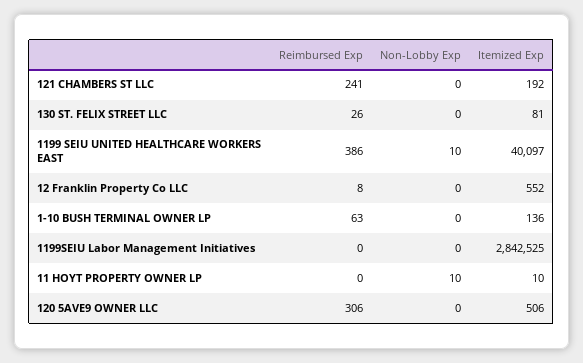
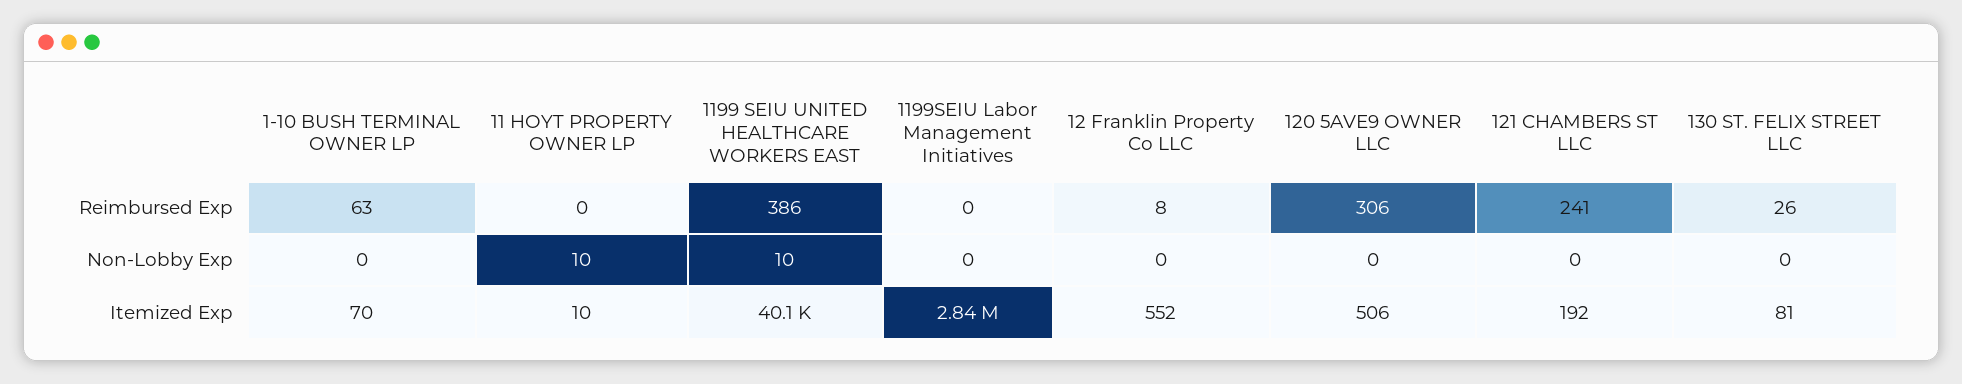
Itemized Exp, 1-10 BUSH TERMINAL OWNER LP: 136 -> 70

